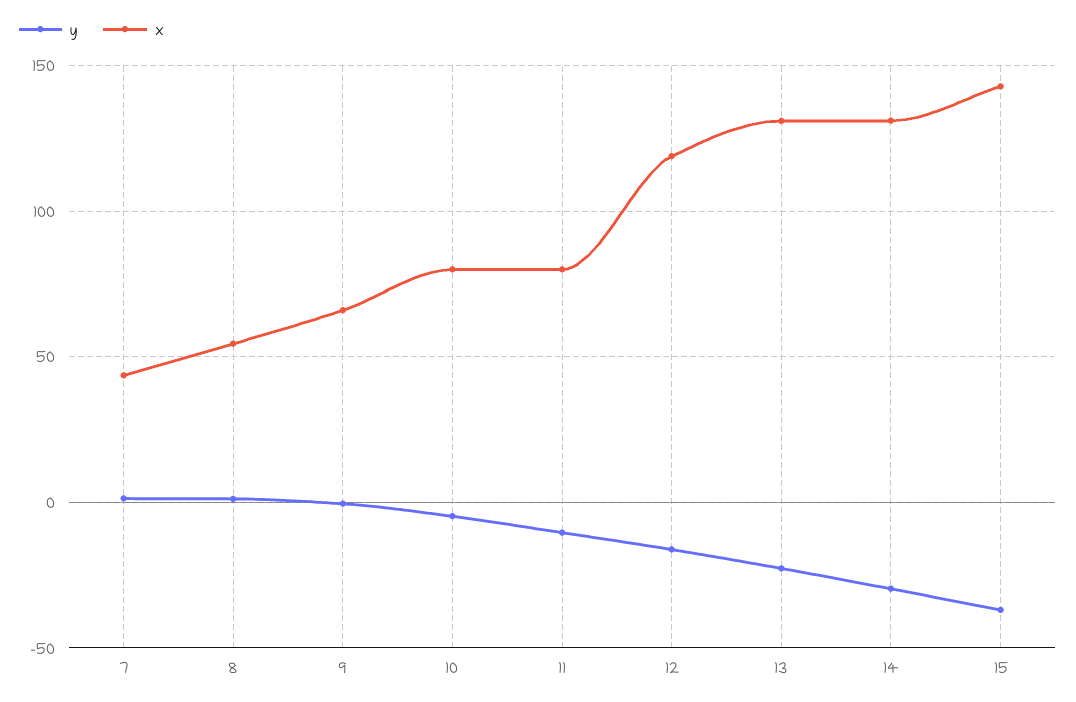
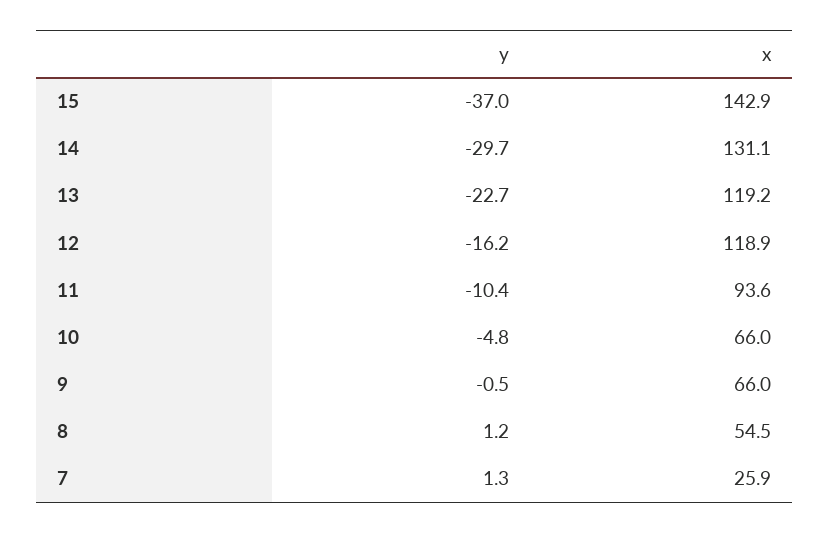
x, 7: 45 -> 25.9
x, 10: 80 -> 66
x, 11: 80 -> 93.6
x, 13: 130 -> 119.2

